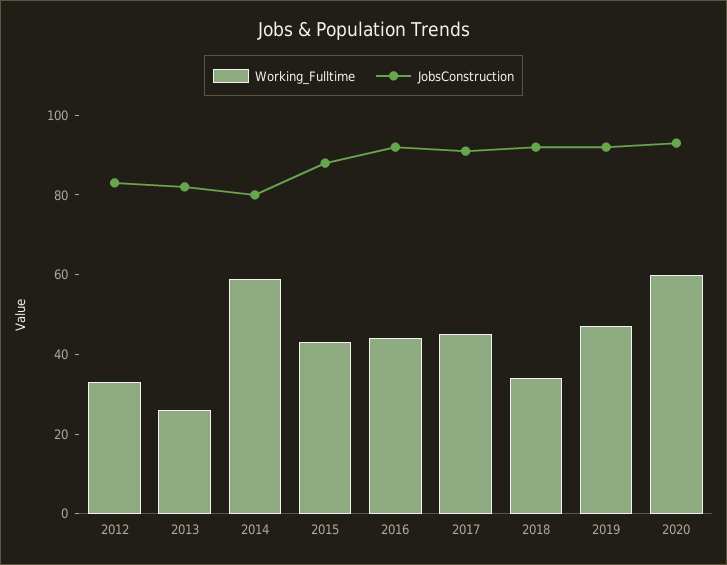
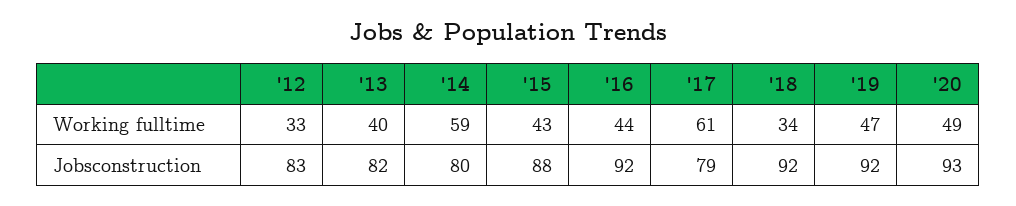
Working_Fulltime, 2013: 25 -> 40
Working_Fulltime, 2017: 45 -> 61
JobsConstruction, 2017: 90 -> 79
Working_Fulltime, 2020: 60 -> 49

